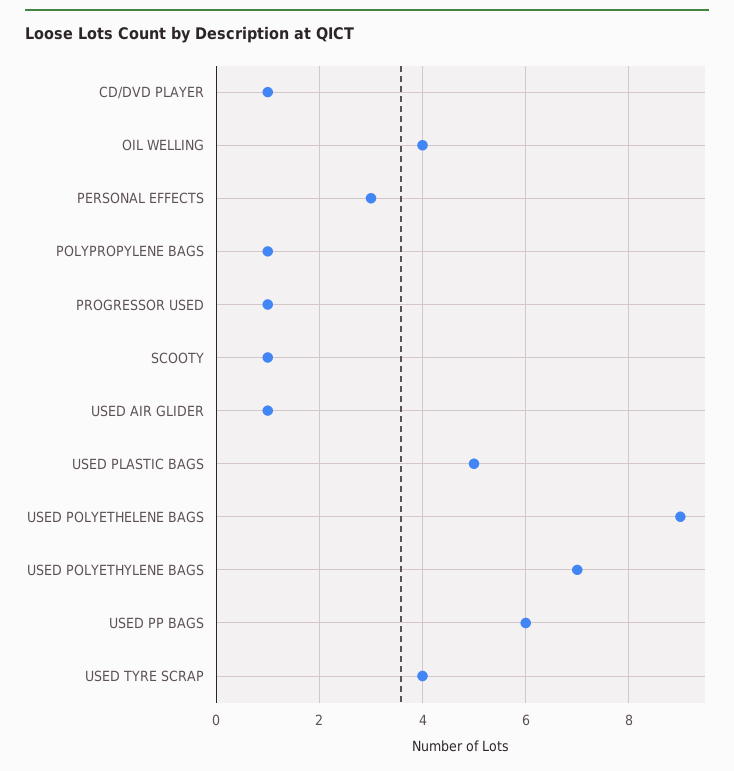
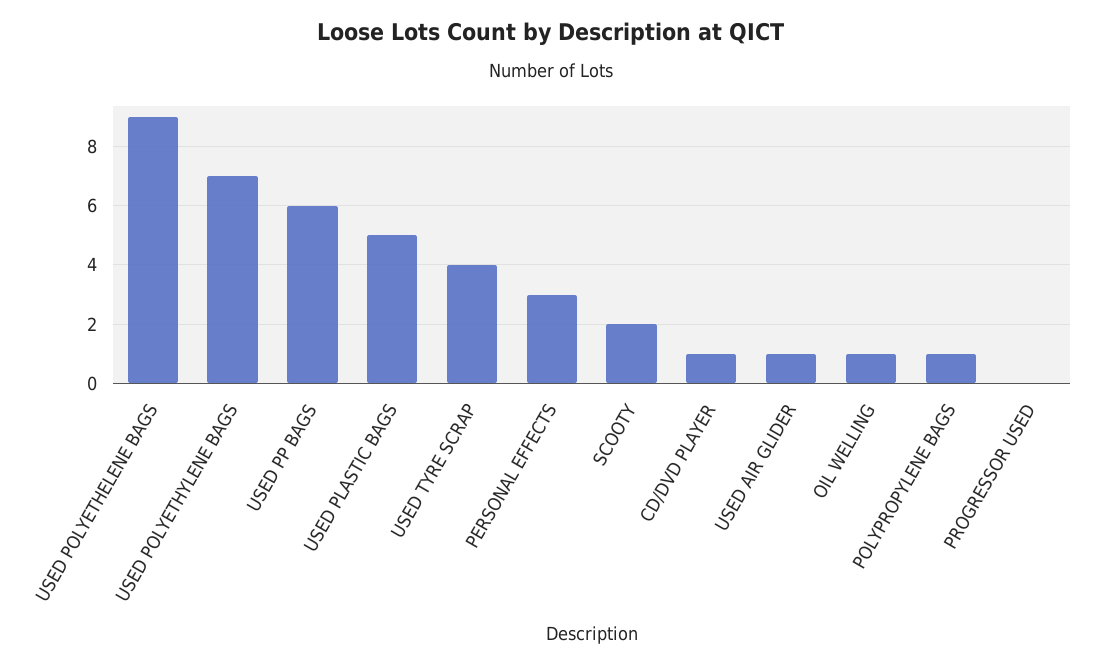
OIL WELLING: 4 -> 1
PROGRESSOR USED: 1 -> 0
SCOOTY: 1 -> 2

